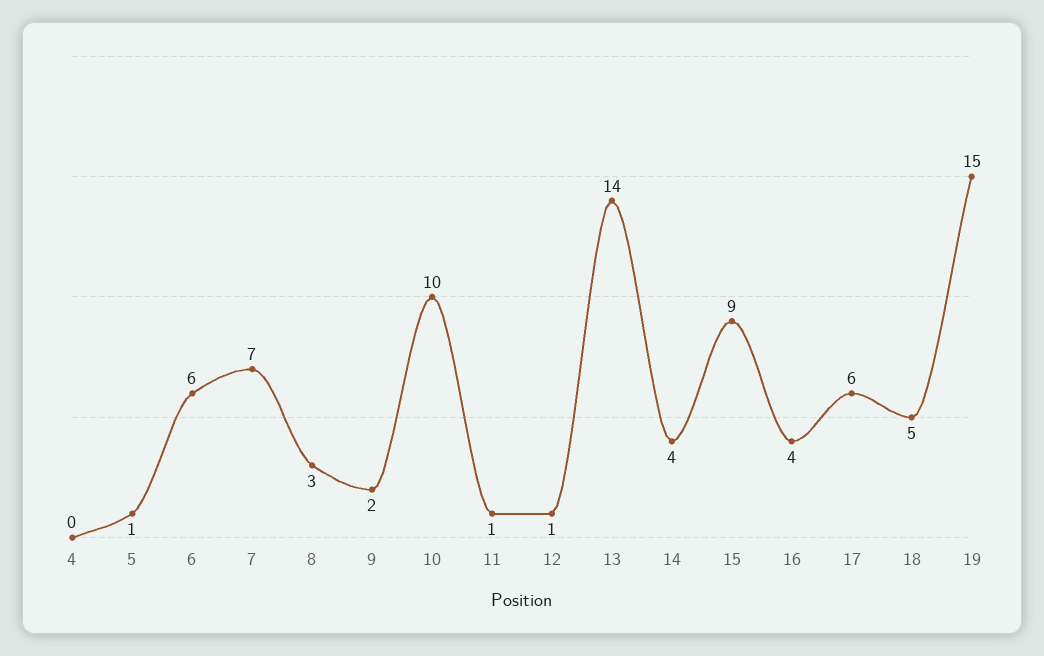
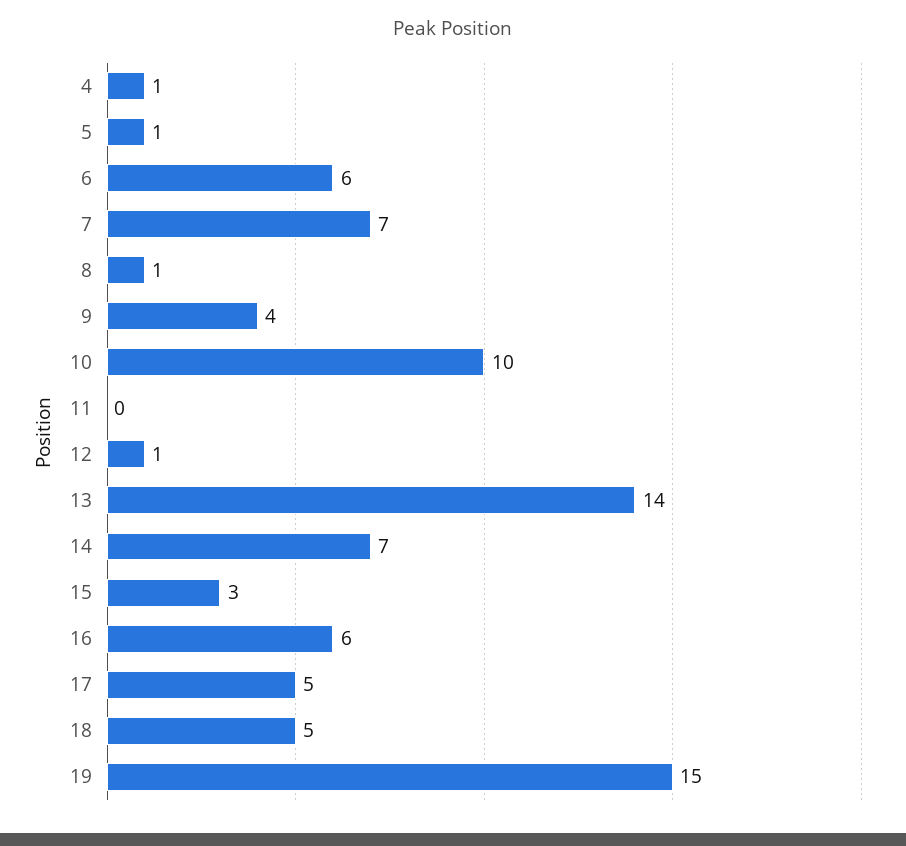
4: 0 -> 1
8: 3 -> 1
9: 2 -> 4
11: 1 -> 0
14: 4 -> 7
15: 9 -> 3
16: 4 -> 6
17: 6 -> 5

